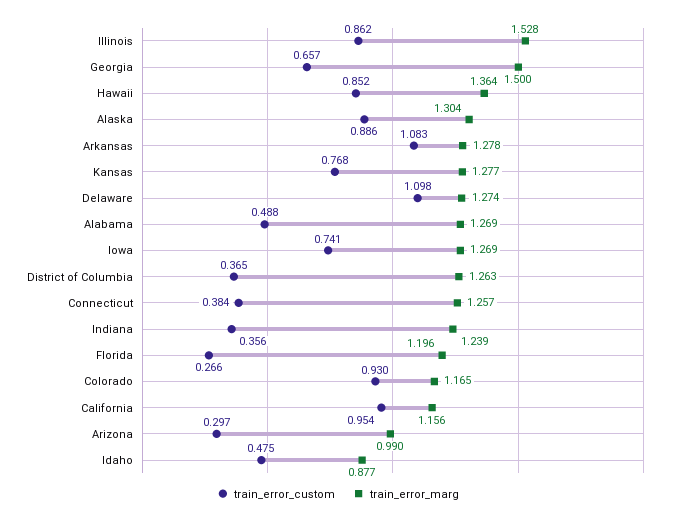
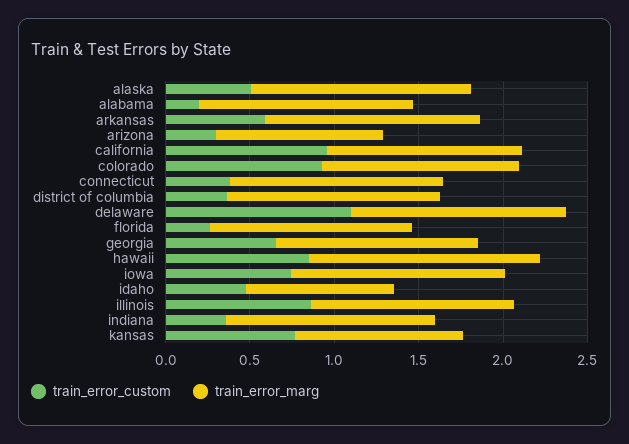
train_error_marg, Illinois: 1.528 -> 1.2
train_error_marg, Georgia: 1.5 -> 1.2
train_error_custom, Alaska: 0.886 -> 0.5
train_error_custom, Arkansas: 1.083 -> 0.6
train_error_marg, Kansas: 1.277 -> 1
train_error_custom, Alabama: 0.488 -> 0.2

